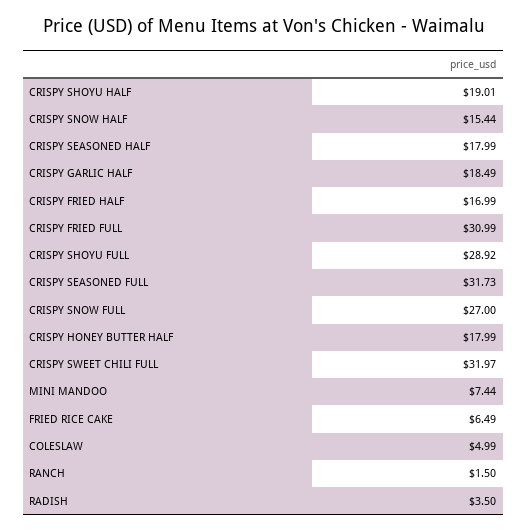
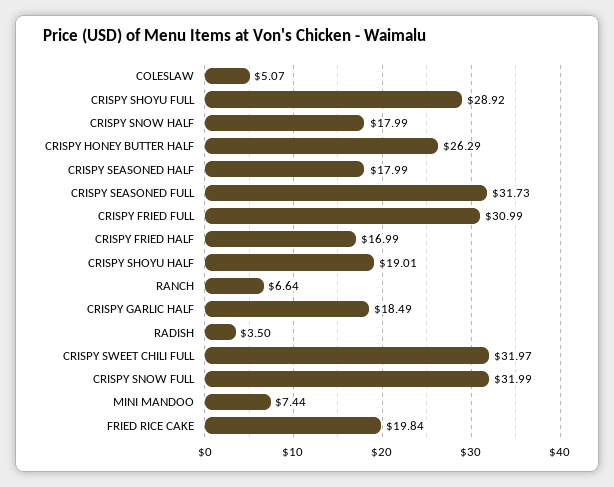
CRISPY SNOW HALF: 15.44 -> 17.99
CRISPY SNOW FULL: 27 -> 31.99
CRISPY HONEY BUTTER HALF: 17.99 -> 26.29
FRIED RICE CAKE: 6.49 -> 19.84
COLESLAW: 4.99 -> 5.07
RANCH: 1.5 -> 6.64

